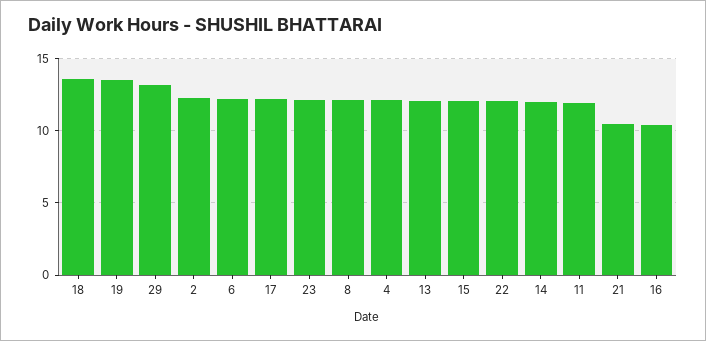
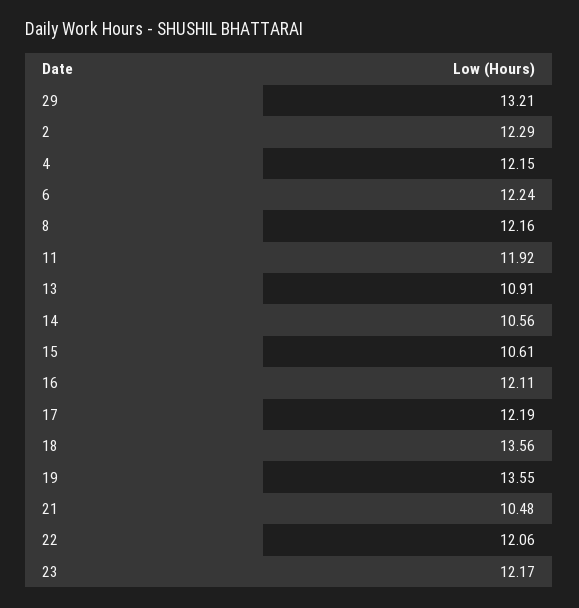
13: 12 -> 10.91
15: 12 -> 10.61
14: 12 -> 10.56
16: 10.5 -> 12.11

